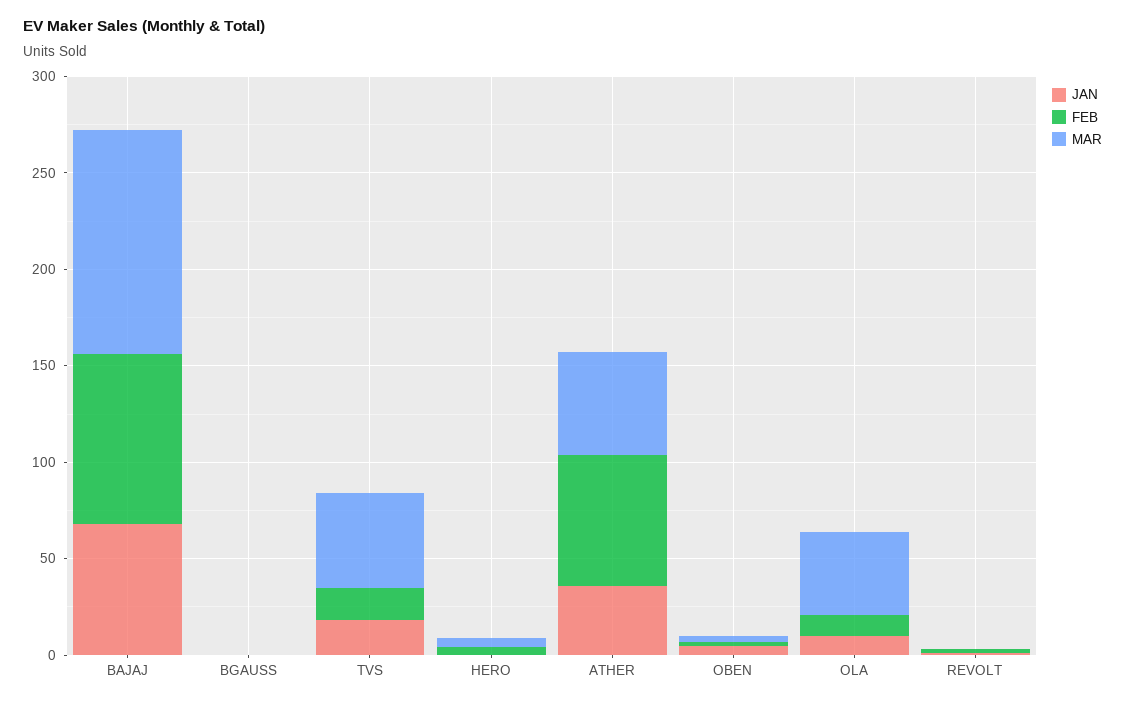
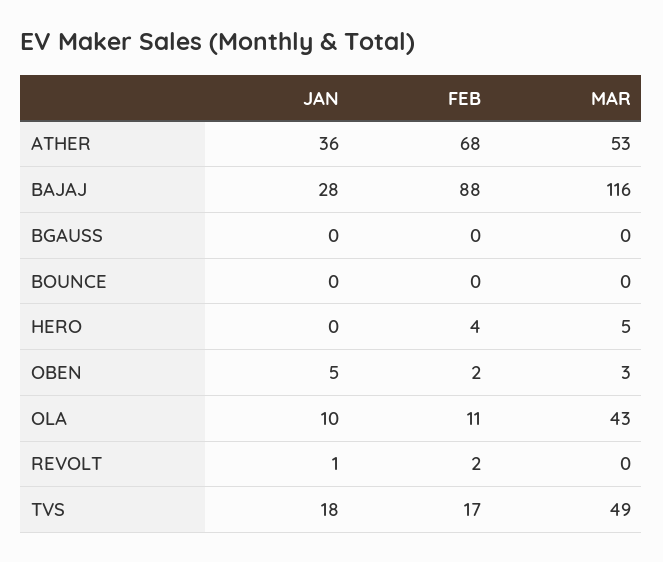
JAN, BAJAJ: 70 -> 28
JAN, BOUNCE: none -> 0
FEB, BOUNCE: none -> 0
MAR, BOUNCE: none -> 0

